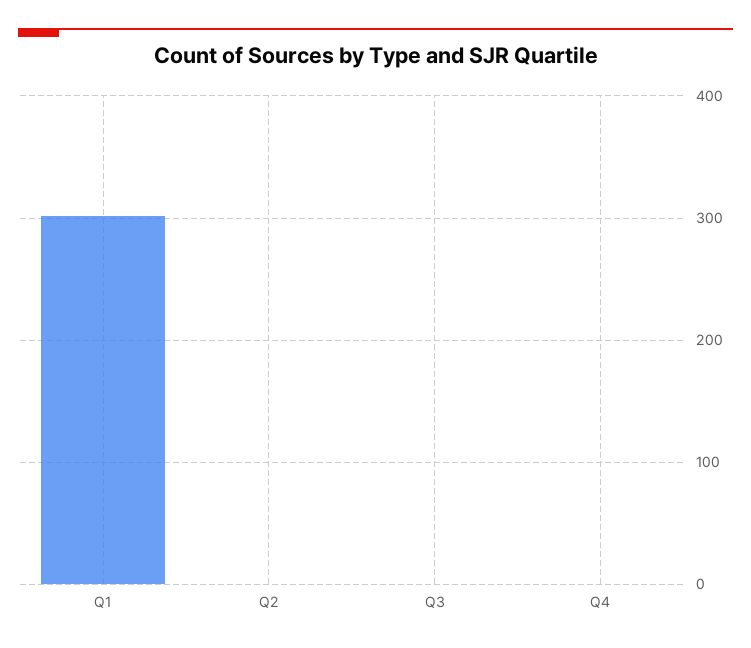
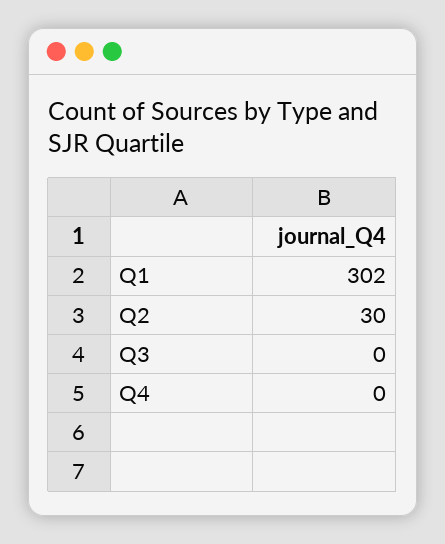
Q2: 0 -> 30

